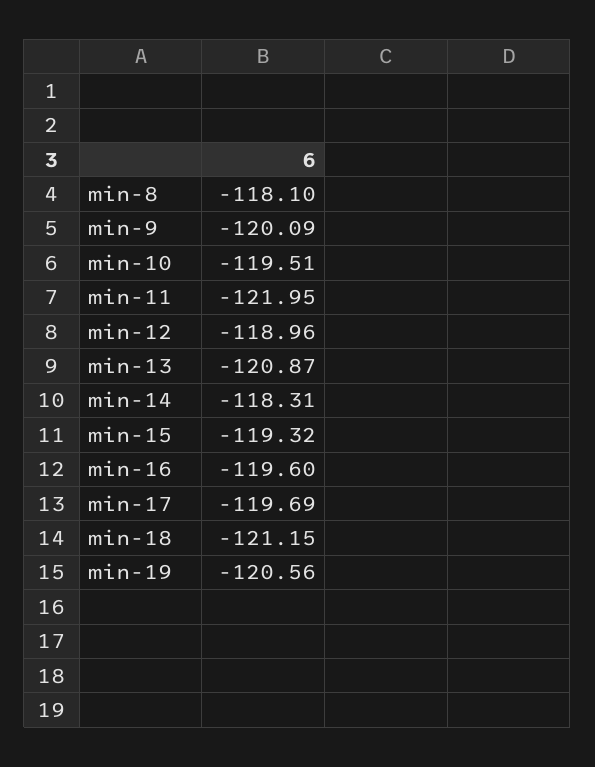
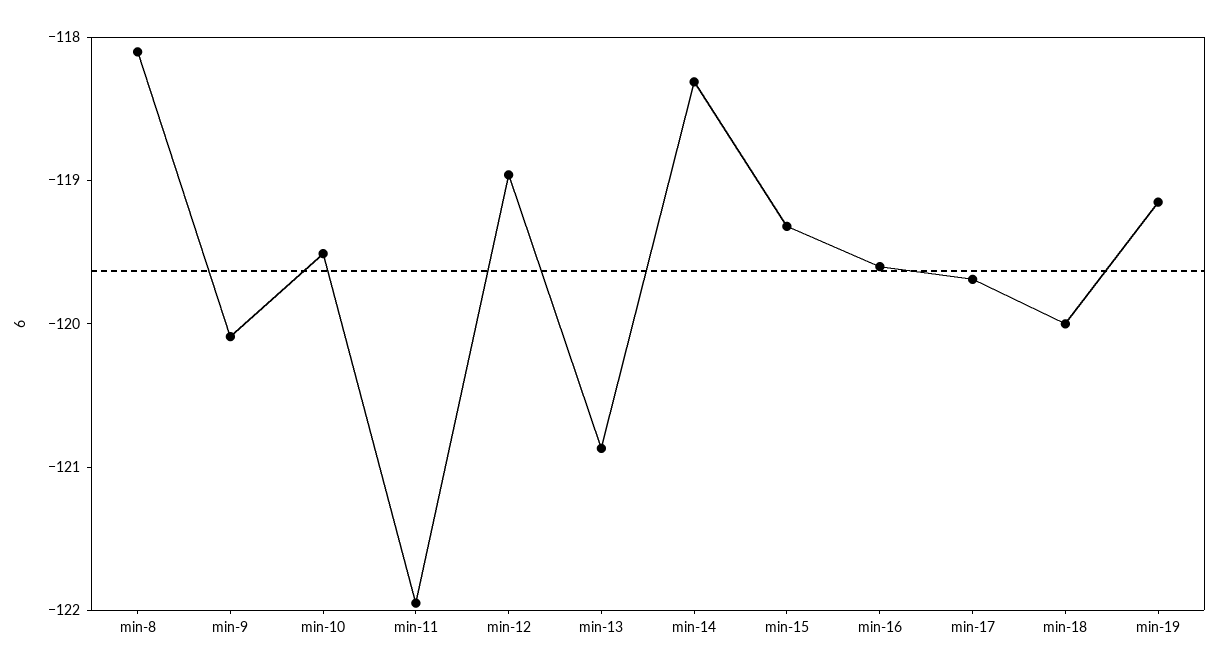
min-18: -121.15 -> -120
min-19: -120.56 -> -119.2

